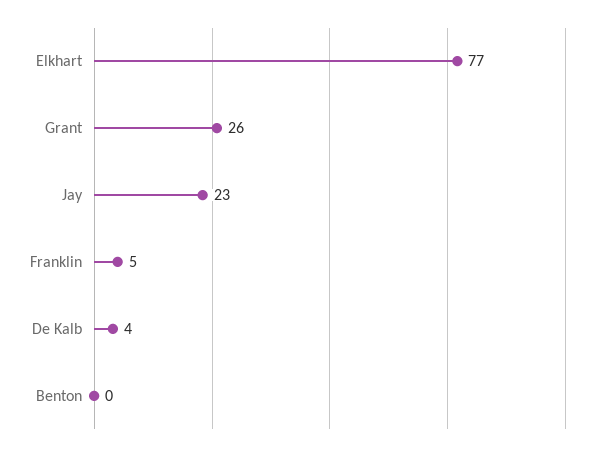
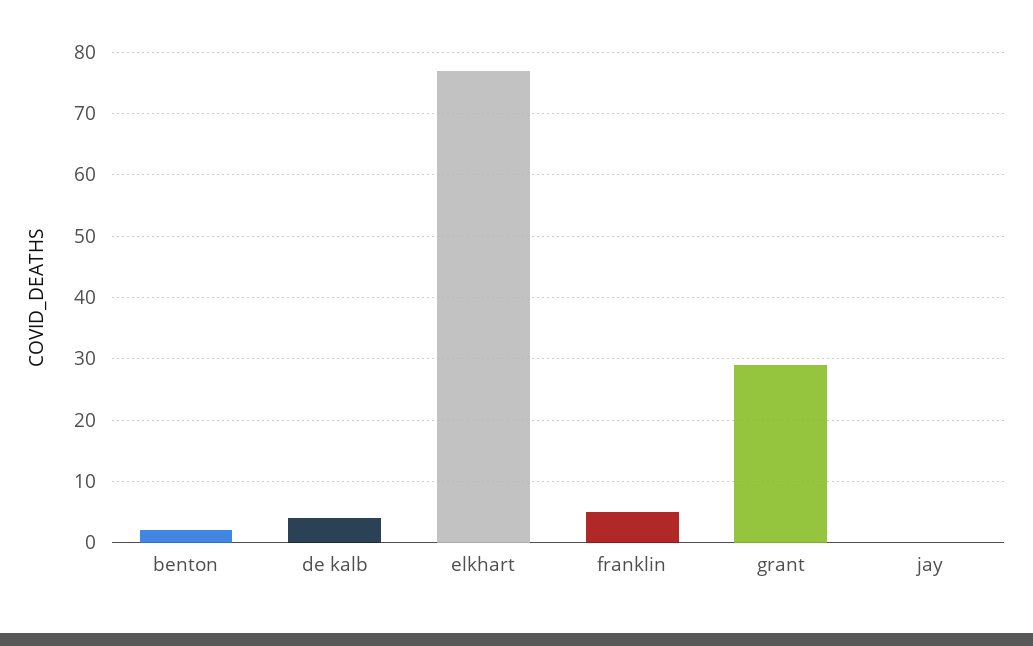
Grant: 26 -> 29
Jay: 23 -> 0
Benton: 0 -> 2

